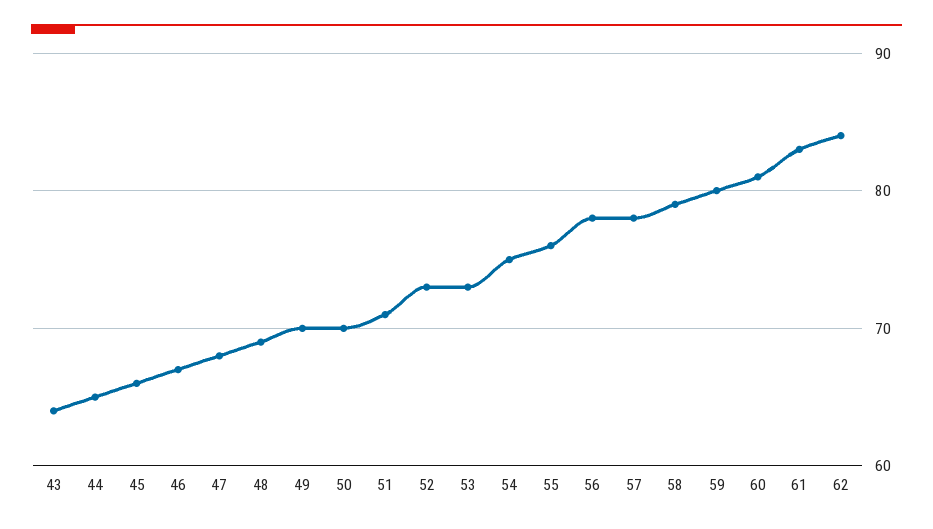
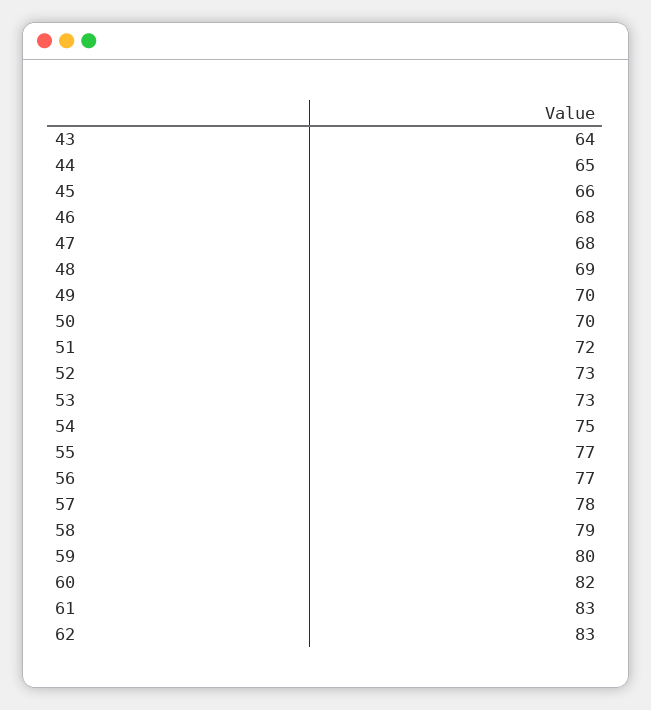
46: 67 -> 68
51: 71 -> 72
55: 76 -> 77
56: 78 -> 77
60: 81 -> 82
62: 84 -> 83

